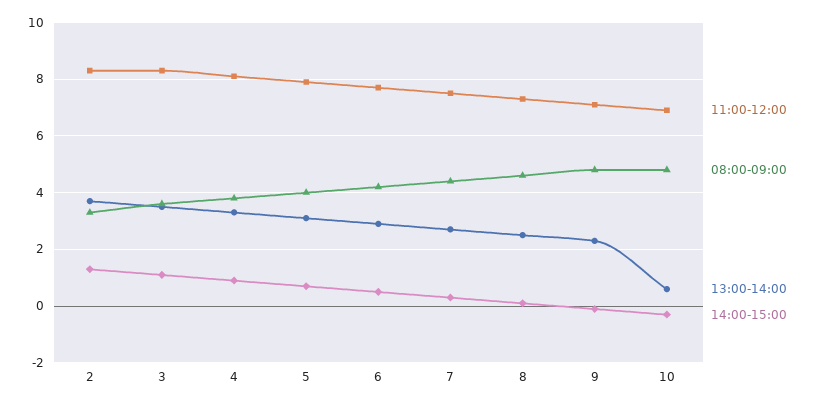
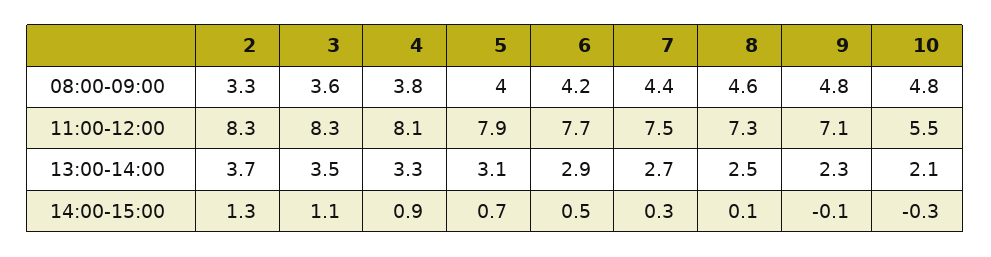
11:00-12:00, 10: 7 -> 5.5
13:00-14:00, 10: 0.5 -> 2.1

